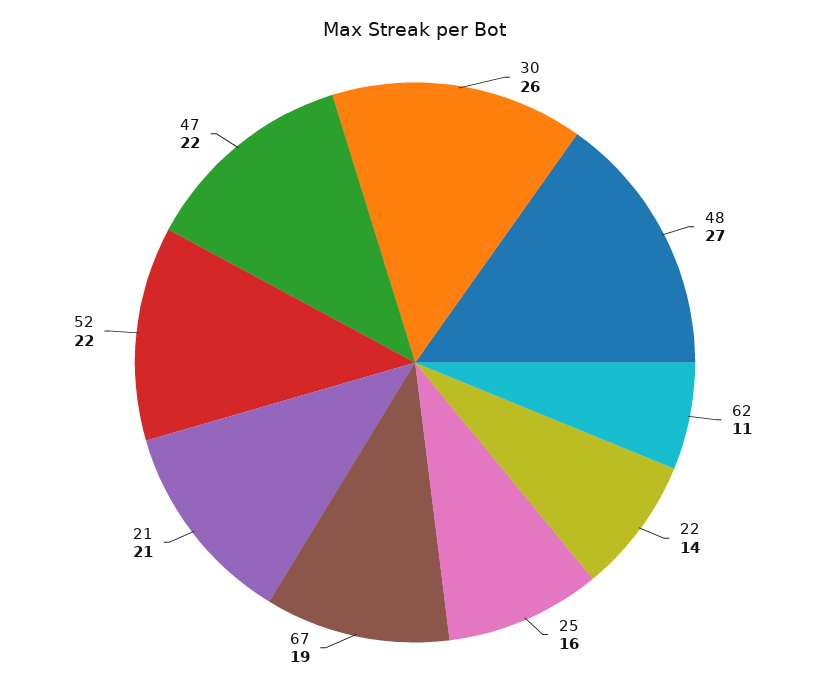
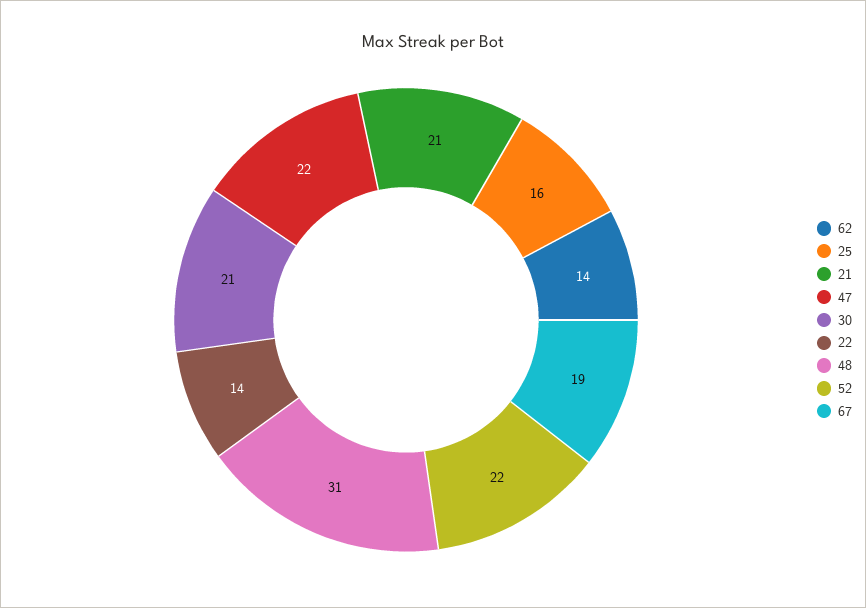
30: 26 -> 21
48: 27 -> 31
62: 11 -> 14

